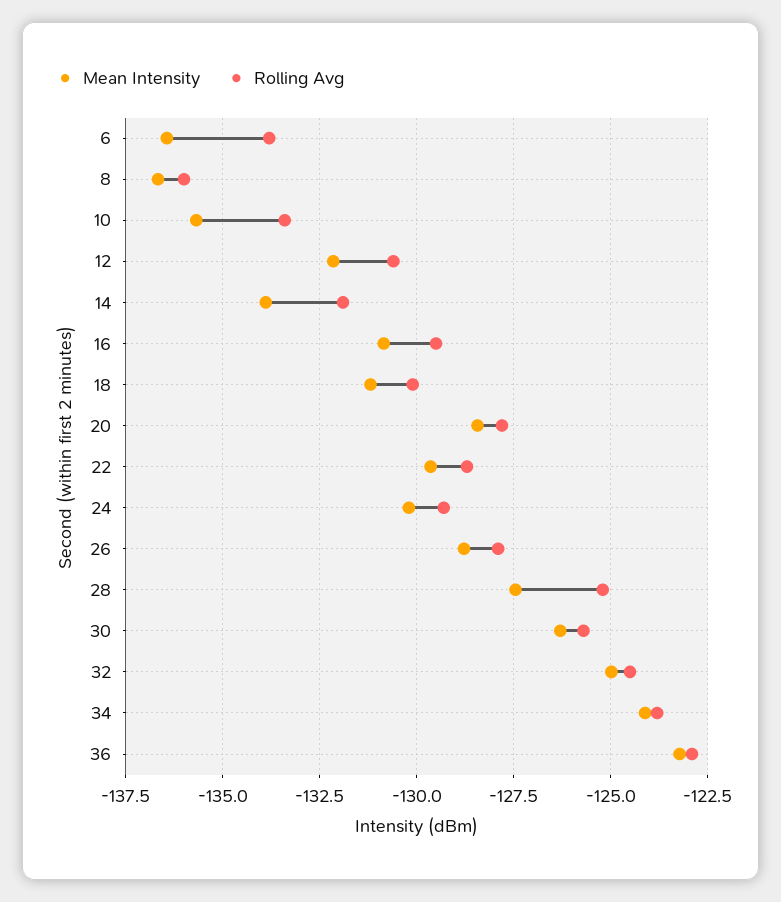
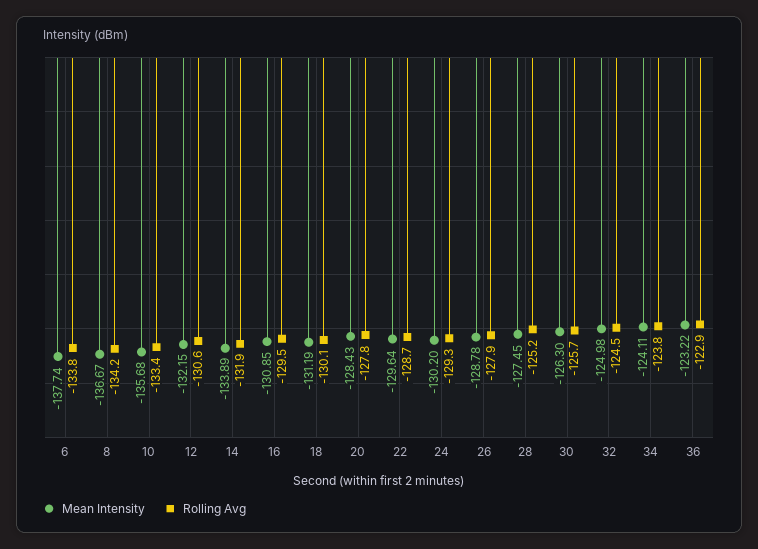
Mean Intensity, 6: -136.5 -> -137.74
Rolling Avg, 8: -136 -> -134.2

